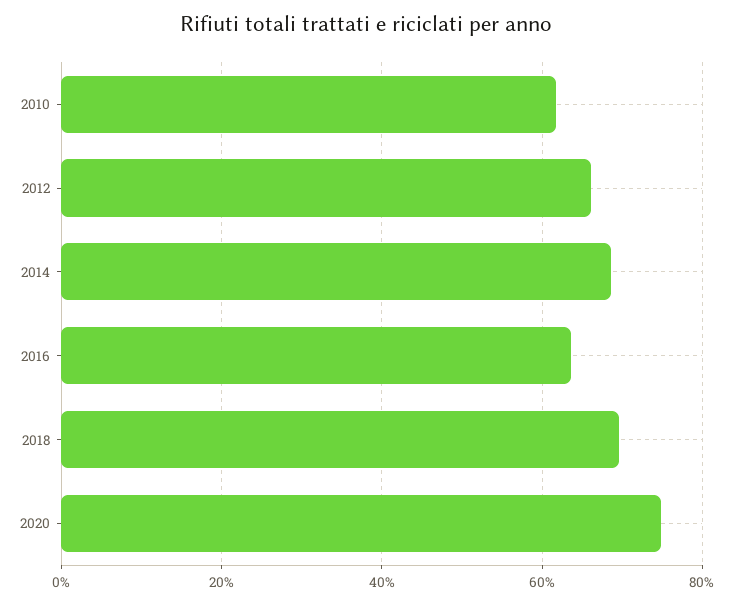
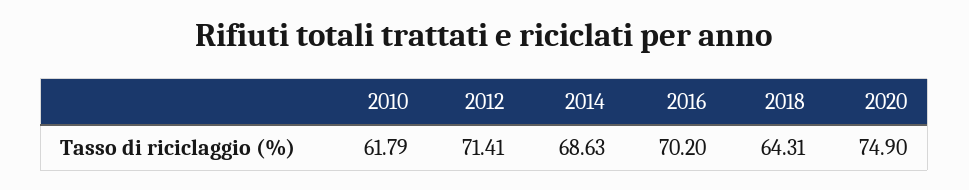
2012: 66 -> 71.41
2016: 64 -> 70.2
2018: 70 -> 64.31

